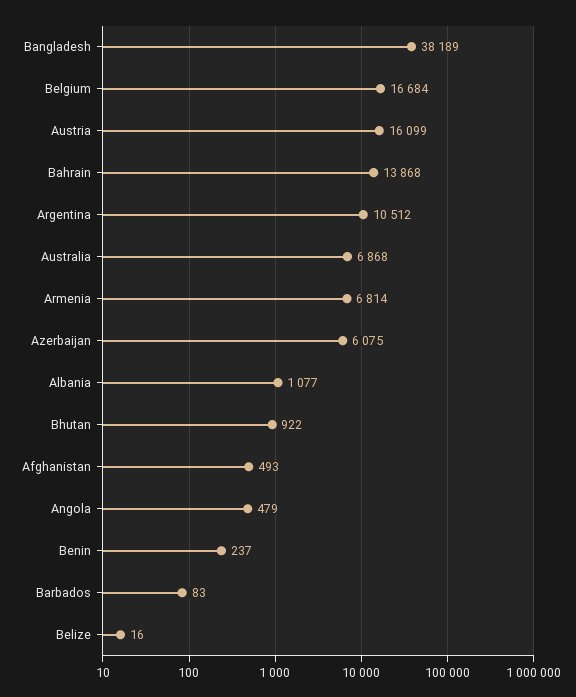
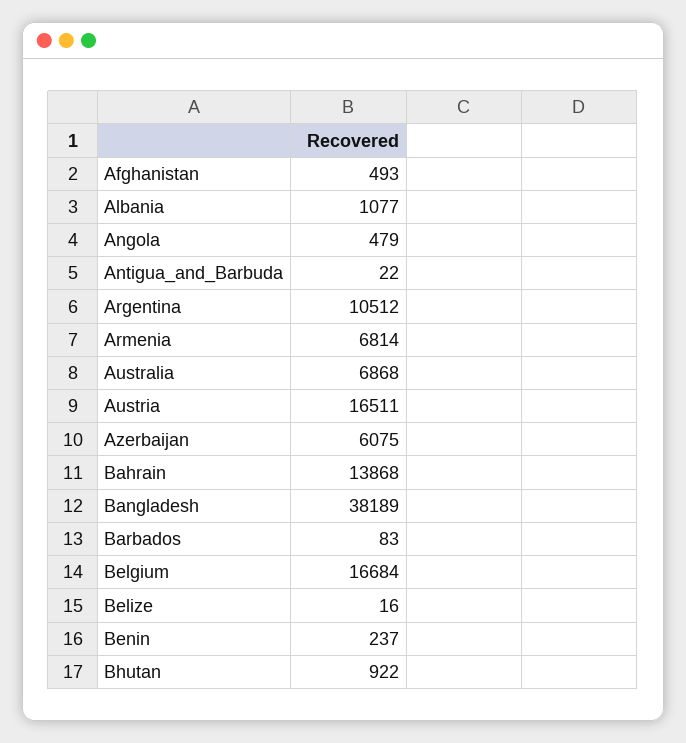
Austria: 16099 -> 16511
Antigua_and_Barbuda: none -> 22

